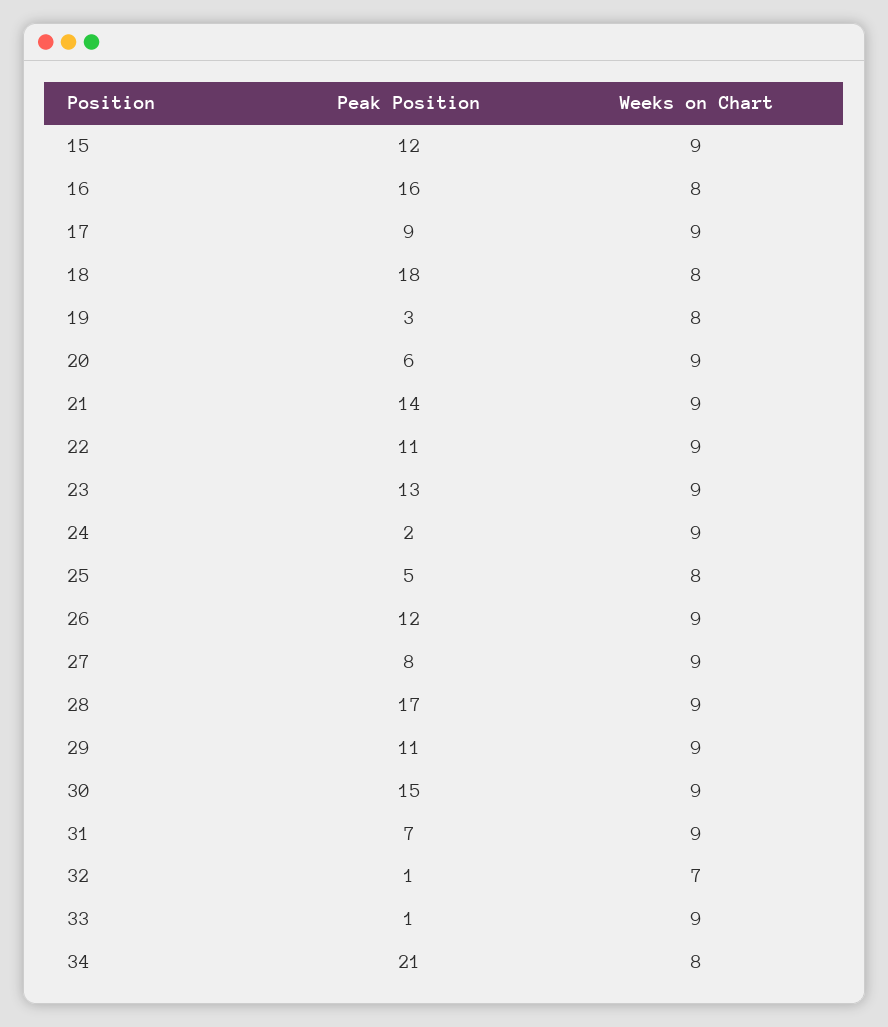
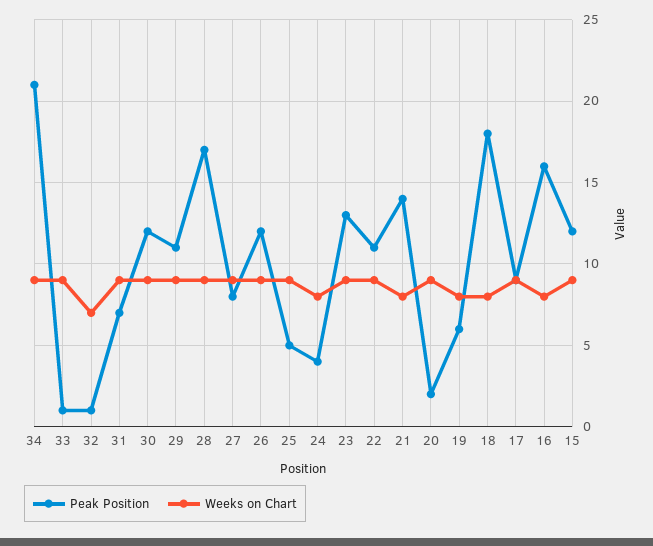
Peak Position, 19: 3 -> 6
Peak Position, 20: 6 -> 2
Weeks on Chart, 21: 9 -> 8
Peak Position, 24: 2 -> 4
Weeks on Chart, 24: 9 -> 8
Weeks on Chart, 25: 8 -> 9
Peak Position, 30: 15 -> 12
Weeks on Chart, 34: 8 -> 9

